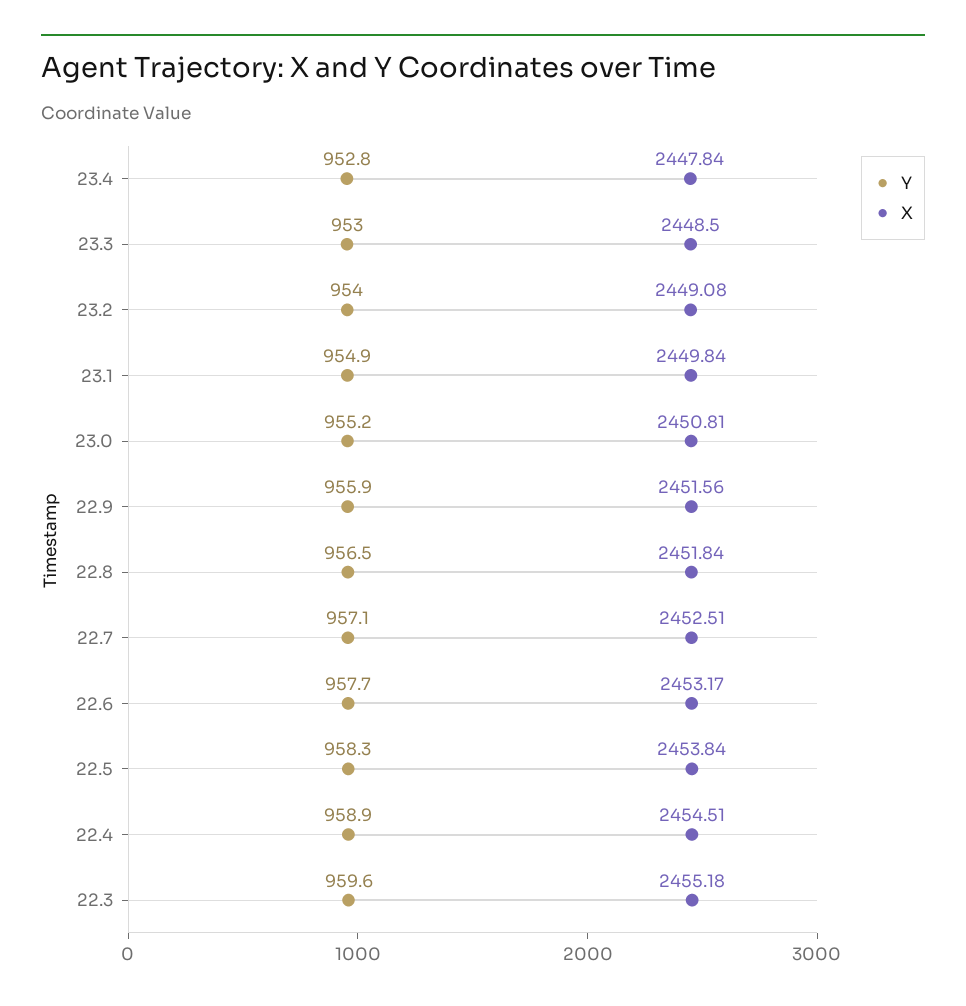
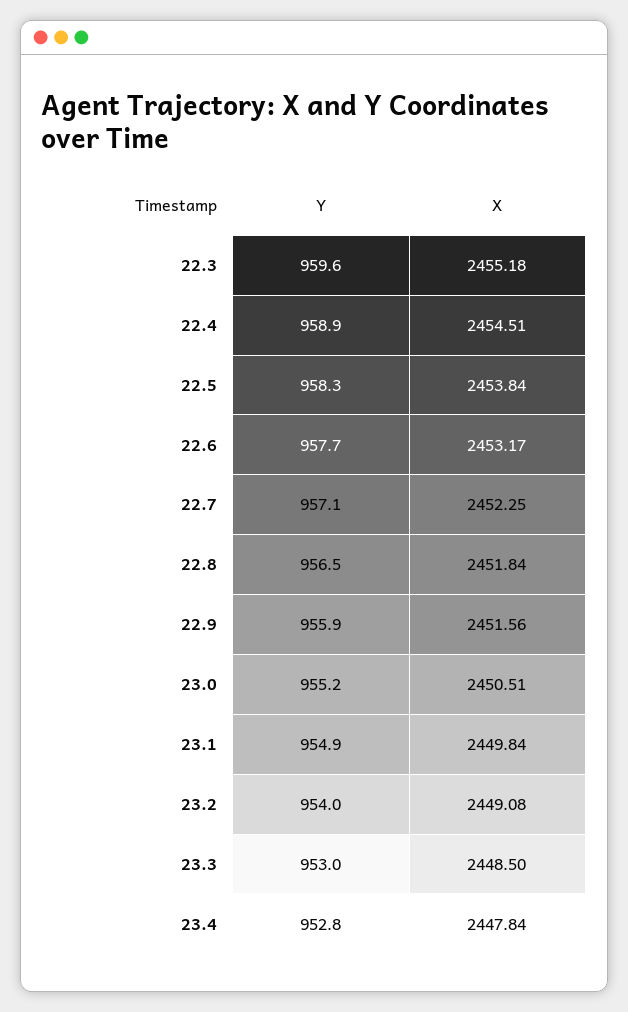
X, 23.0: 2450.81 -> 2450.51
X, 22.7: 2452.51 -> 2452.25

